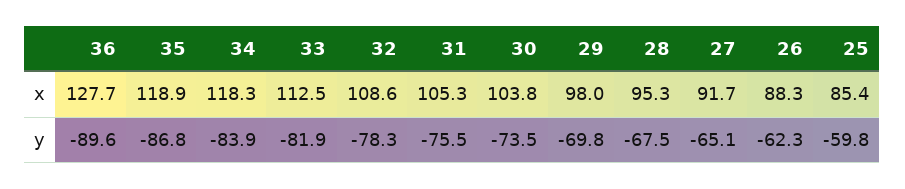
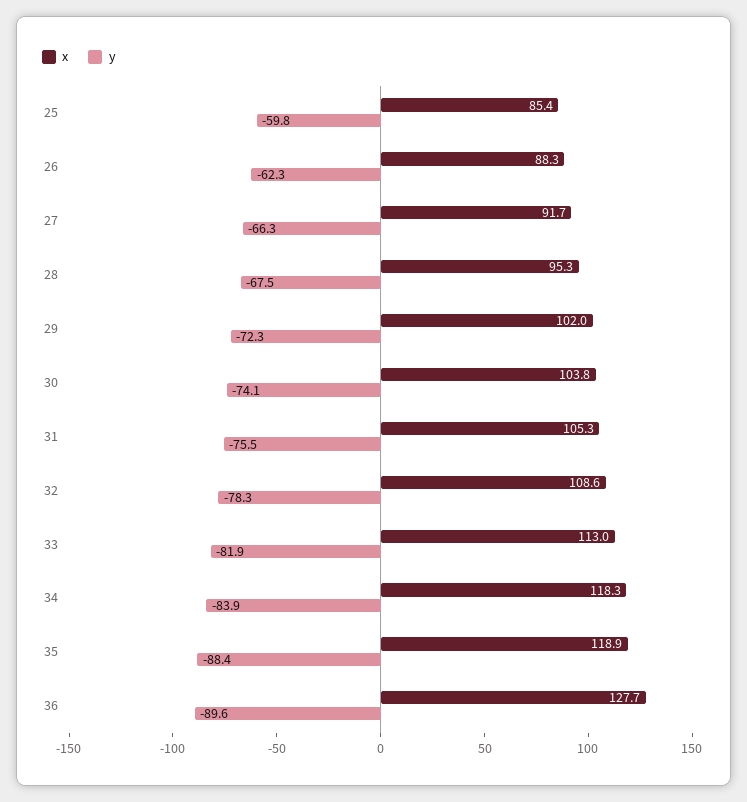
x, 33: 112.5 -> 113
x, 29: 98 -> 102
y, 35: -86.8 -> -88.4
y, 30: -73.5 -> -74.1
y, 29: -69.8 -> -72.3
y, 27: -65.1 -> -66.3

